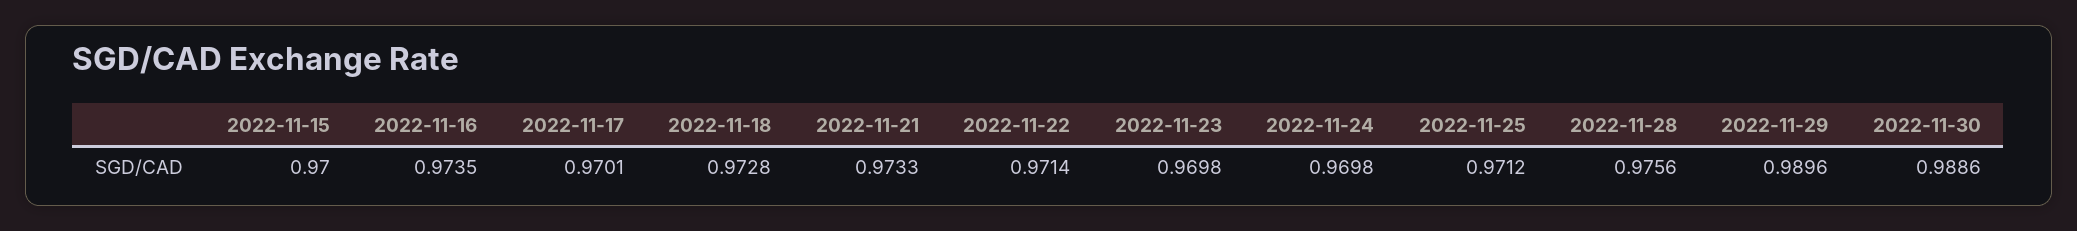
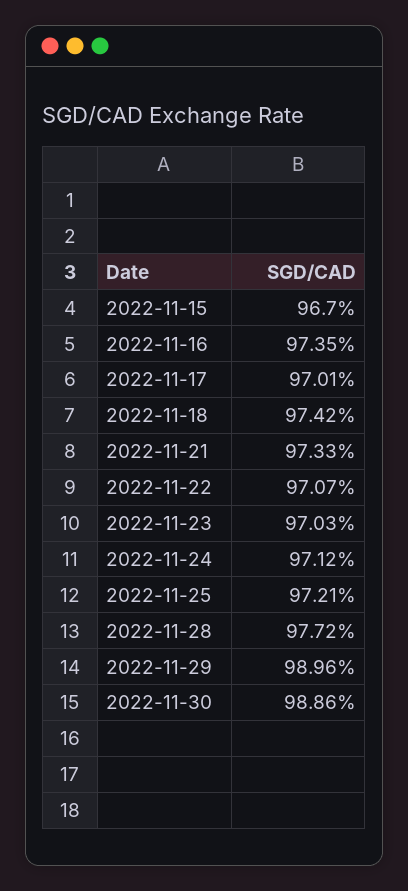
2022-11-15: 0.97 -> 0.967
2022-11-18: 0.9728 -> 0.9742
2022-11-22: 0.9714 -> 0.9707
2022-11-23: 0.9698 -> 0.9703
2022-11-24: 0.9698 -> 0.9712
2022-11-25: 0.9712 -> 0.9721
2022-11-28: 0.9756 -> 0.9772

